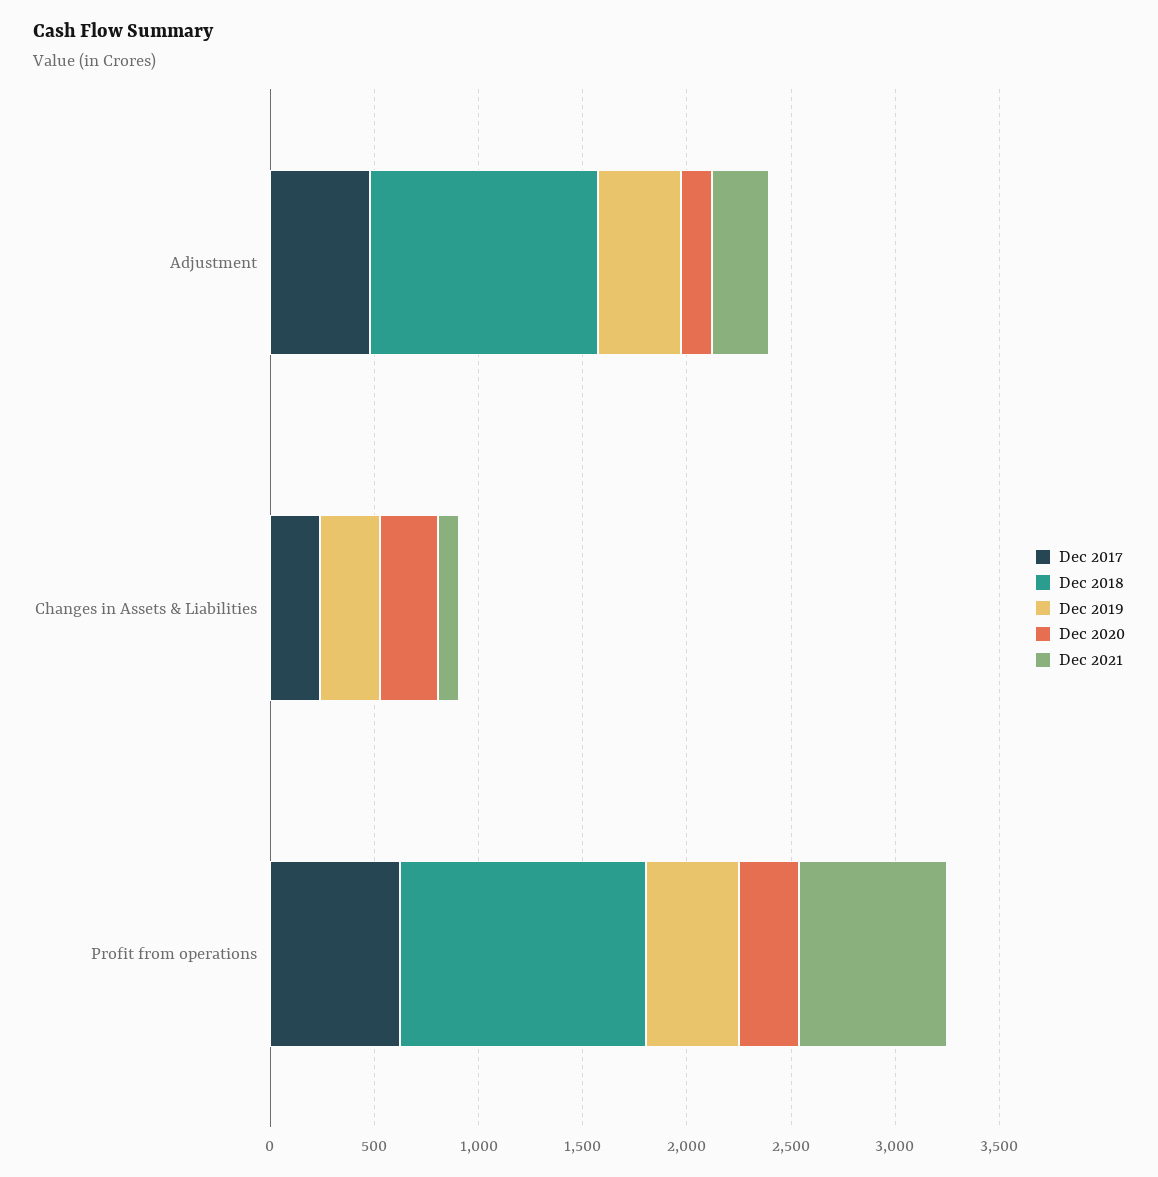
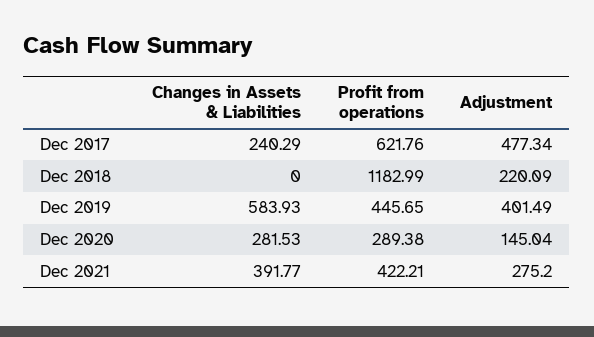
Dec 2018, Adjustment: 1100 -> 220.09
Dec 2019, Changes in Assets & Liabilities: 300 -> 583.93
Dec 2021, Changes in Assets & Liabilities: 100 -> 391.77
Dec 2021, Profit from operations: 700 -> 422.21

